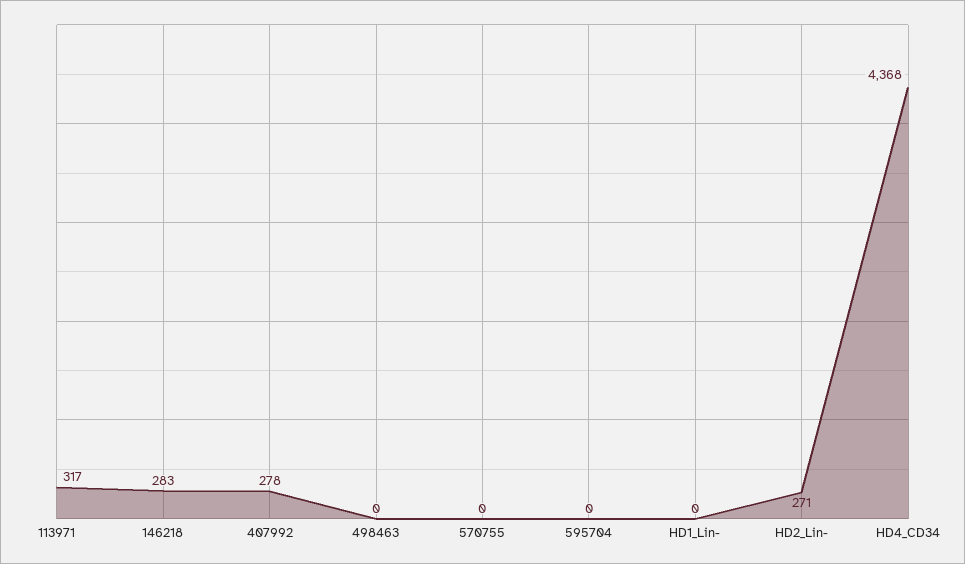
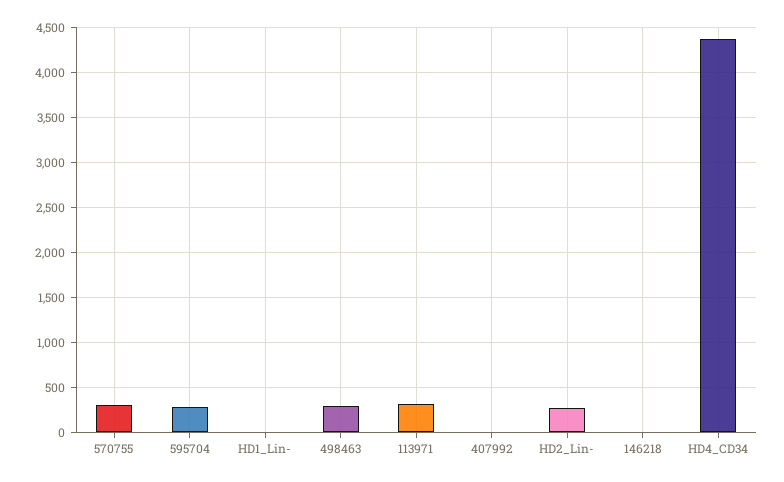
146218: 283 -> 0
407992: 278 -> 0
498463: 0 -> 300
570755: 0 -> 300
595704: 0 -> 300

